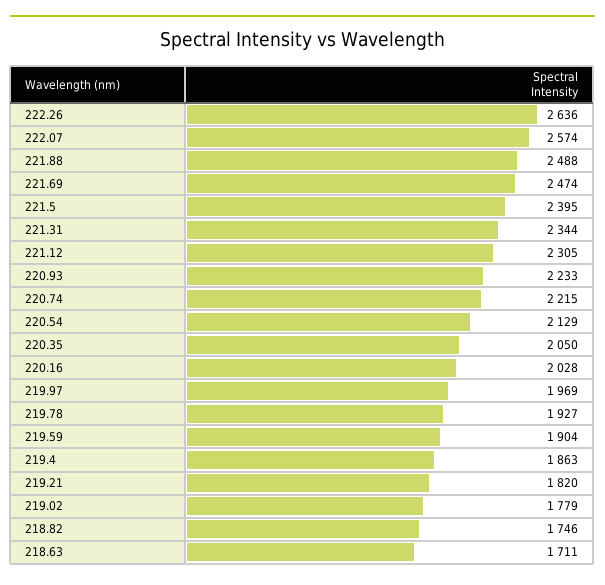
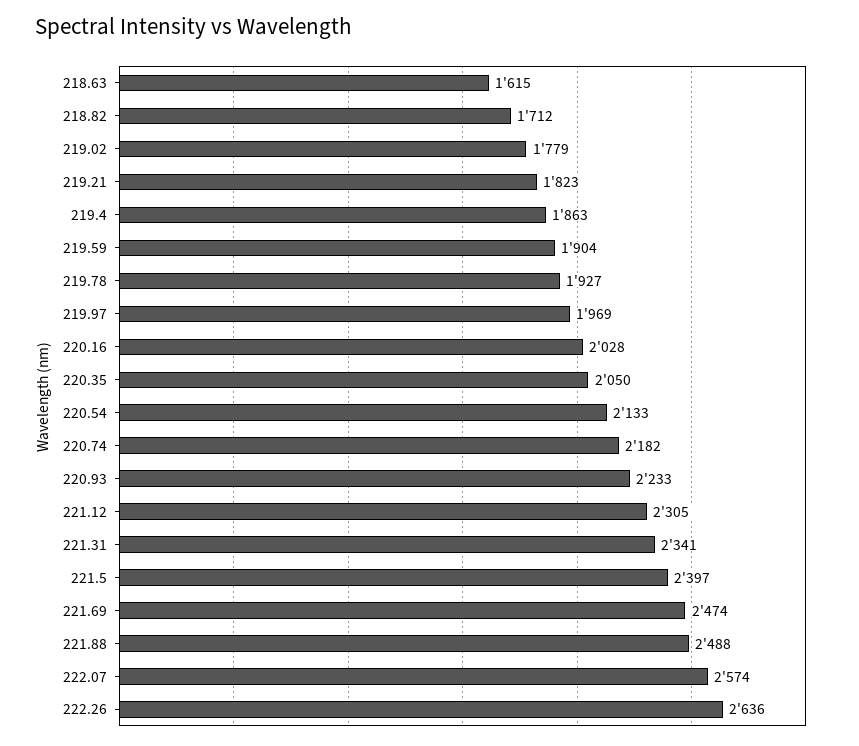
221.5: 2395 -> 2397
221.31: 2344 -> 2341
220.74: 2215 -> 2182
220.54: 2129 -> 2133
219.21: 1820 -> 1823
218.82: 1746 -> 1712
218.63: 1711 -> 1615

